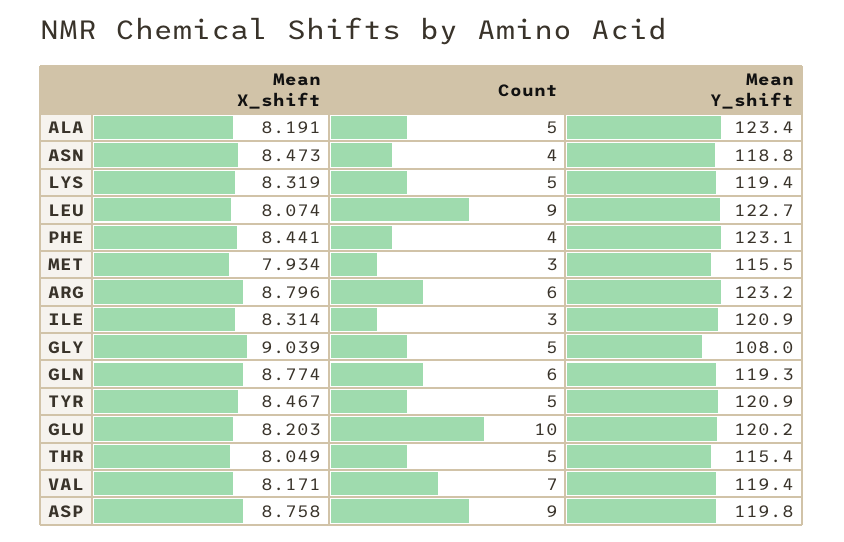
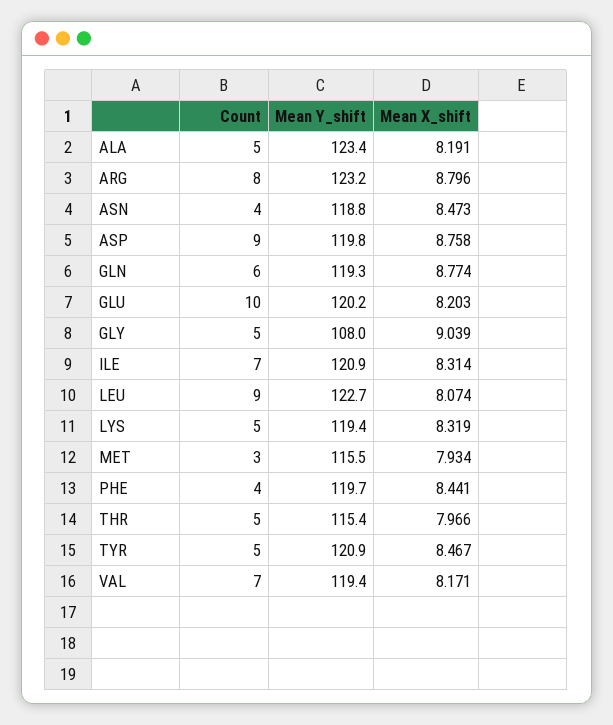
Mean Y_shift, PHE: 123.1 -> 119.7
Count, ARG: 6 -> 8
Count, ILE: 3 -> 7
Mean X_shift, THR: 8.049 -> 7.966

